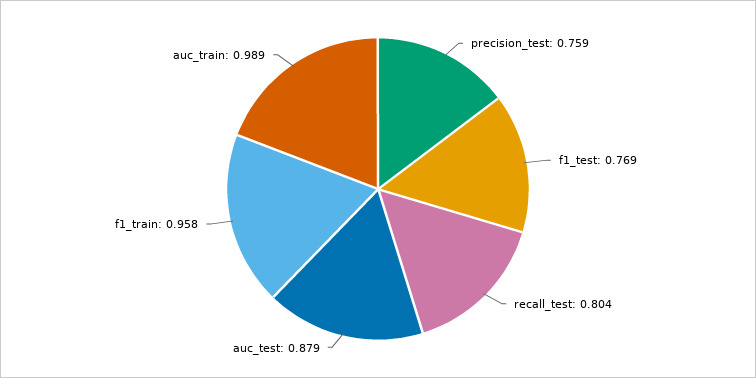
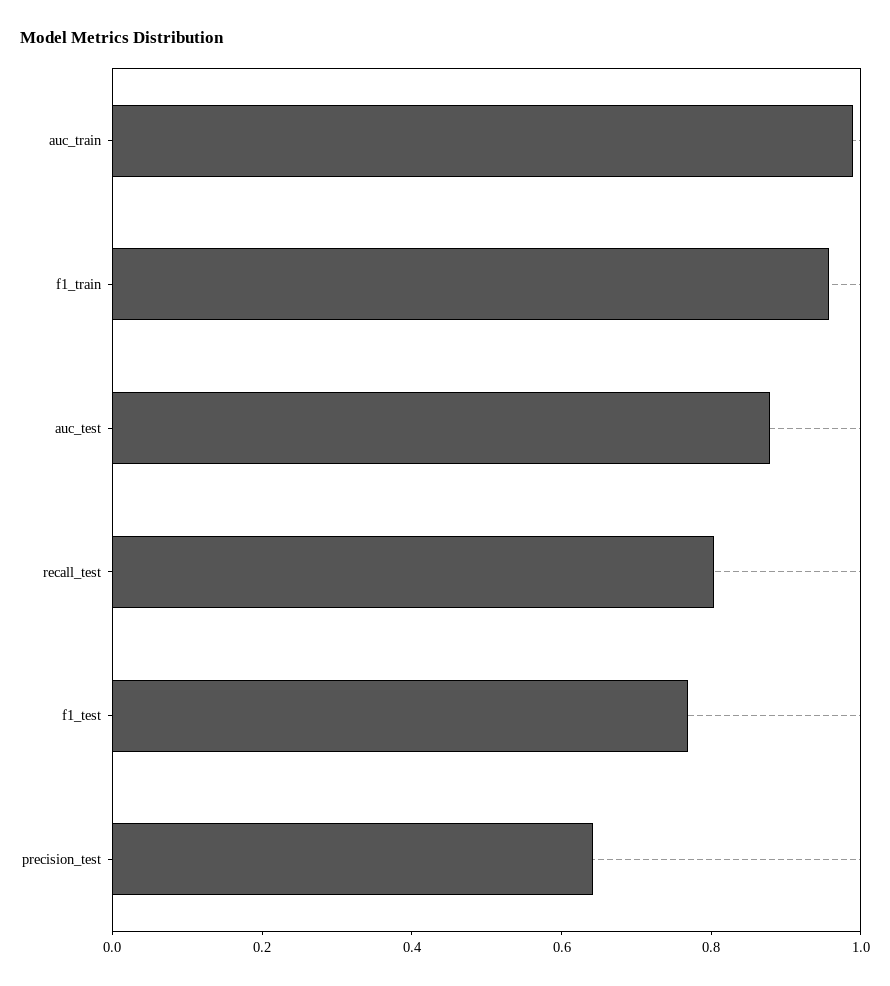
precision_test: 0.759 -> 0.65

